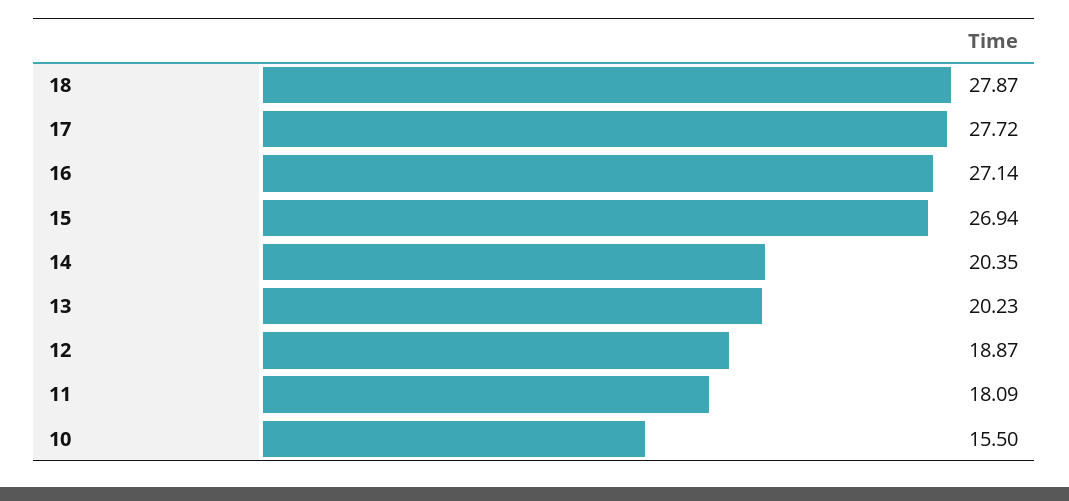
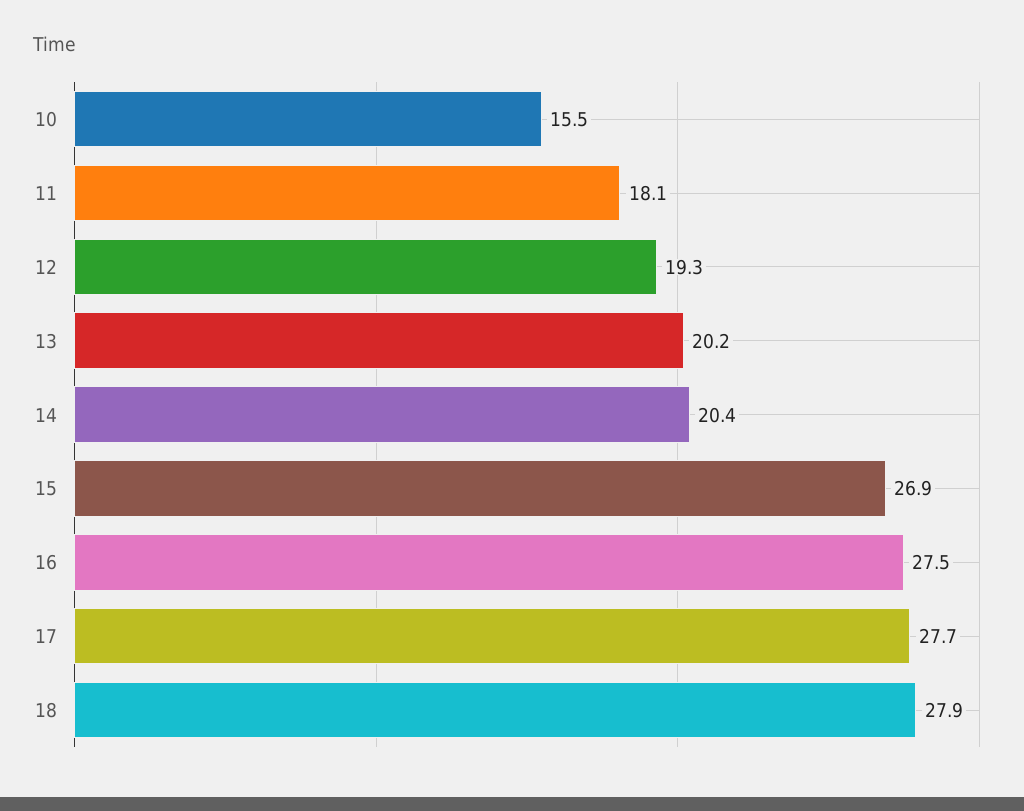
16: 27.14 -> 27.5
12: 18.87 -> 19.3

